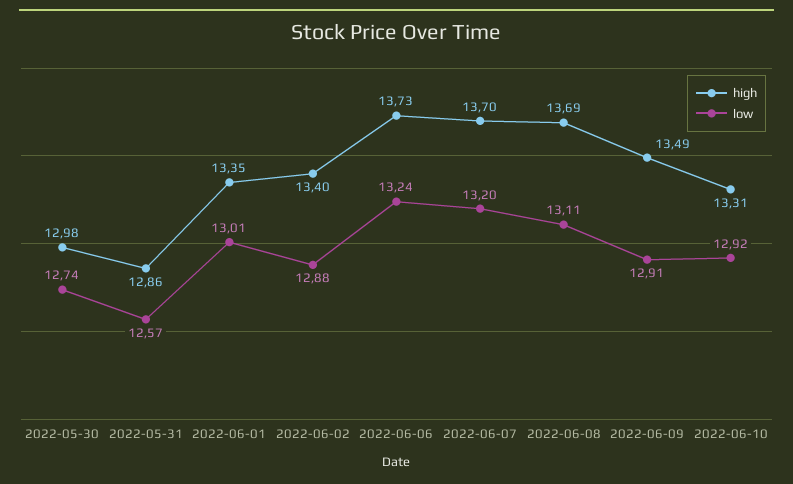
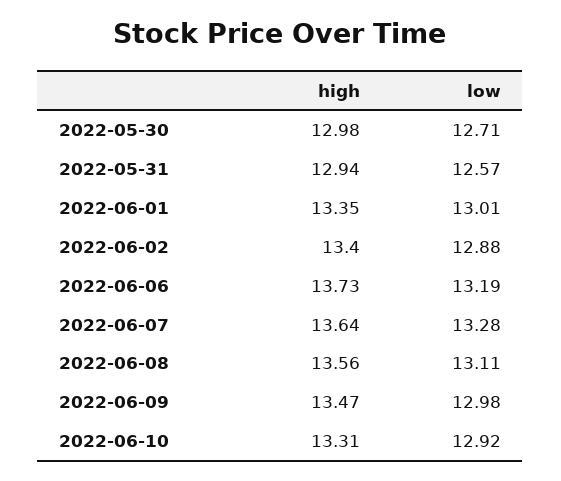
low, 2022-05-30: 12.74 -> 12.71
high, 2022-05-31: 12.86 -> 12.94
low, 2022-06-06: 13.24 -> 13.19
high, 2022-06-07: 13.7 -> 13.64
low, 2022-06-07: 13.2 -> 13.28
high, 2022-06-08: 13.69 -> 13.56
high, 2022-06-09: 13.49 -> 13.47
low, 2022-06-09: 12.91 -> 12.98

